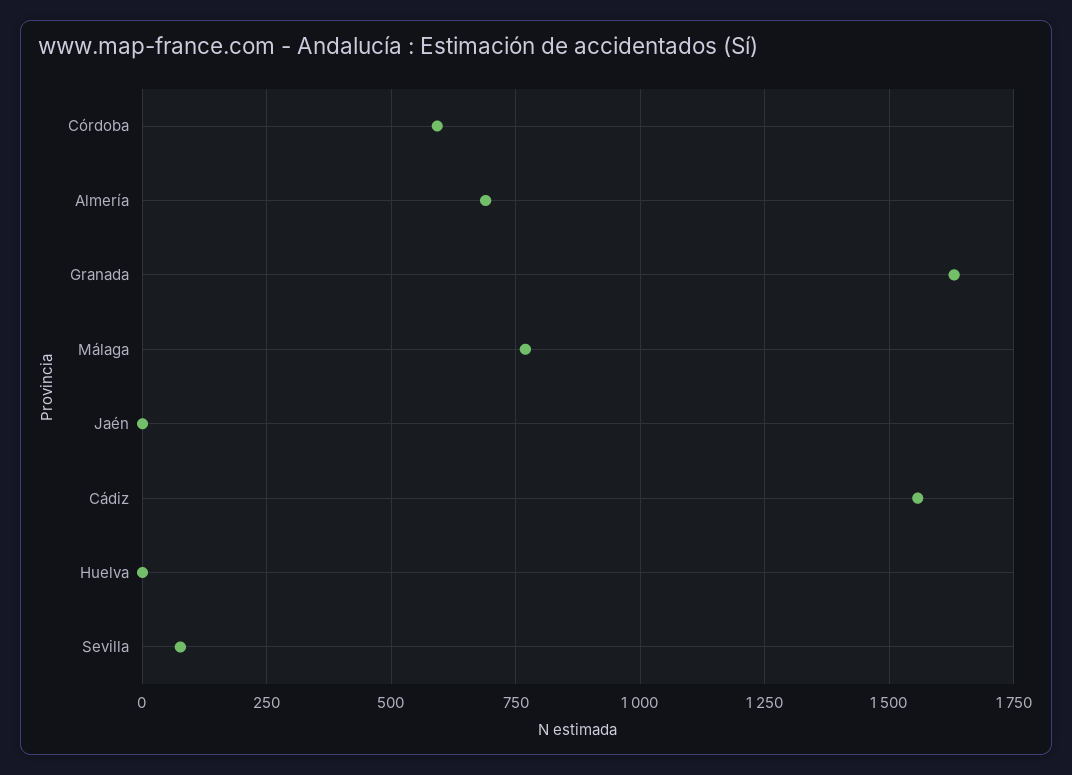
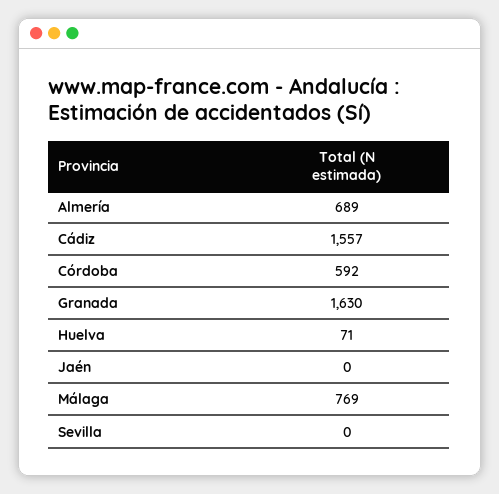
Huelva: 0 -> 71
Sevilla: 75 -> 0

